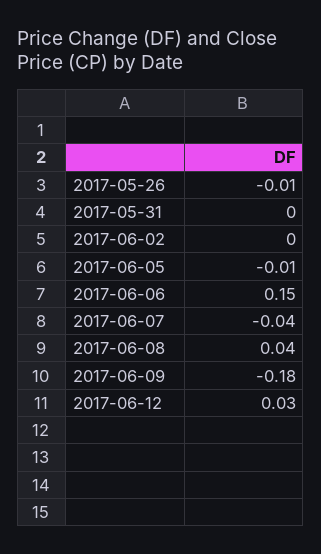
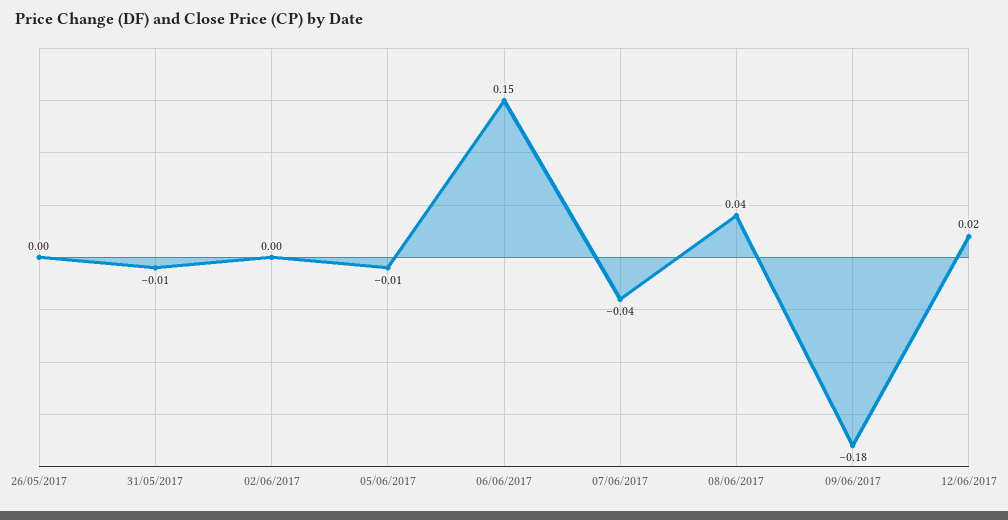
2017-05-26: -0.01 -> 0
2017-05-31: 0 -> -0.01
2017-06-12: 0.03 -> 0.02

